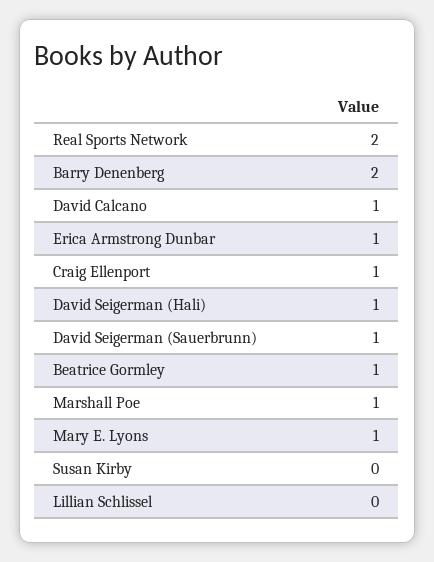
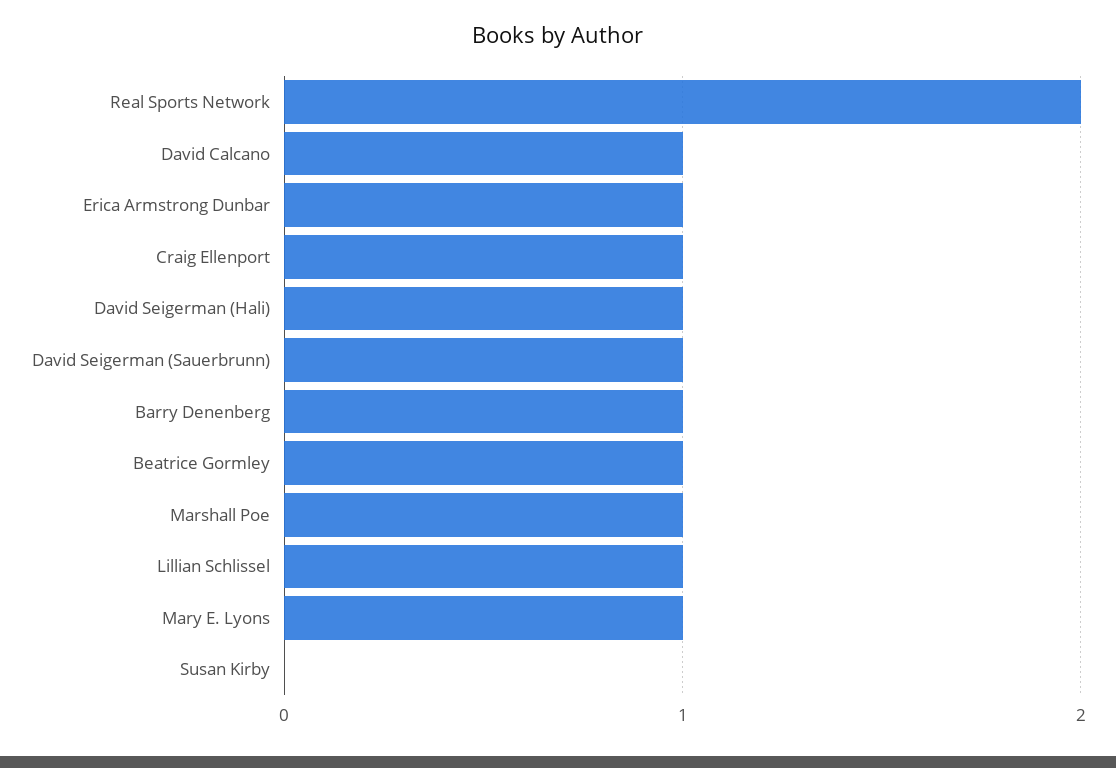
Barry Denenberg: 2 -> 1
Lillian Schlissel: 0 -> 1

